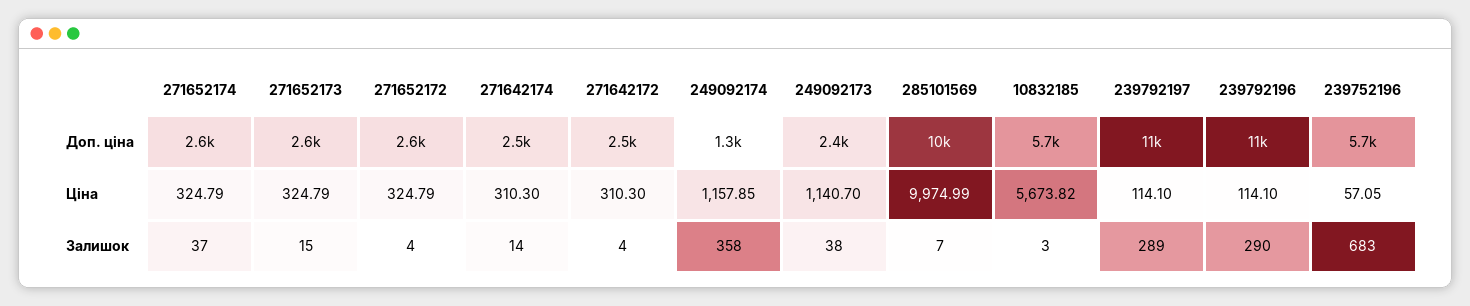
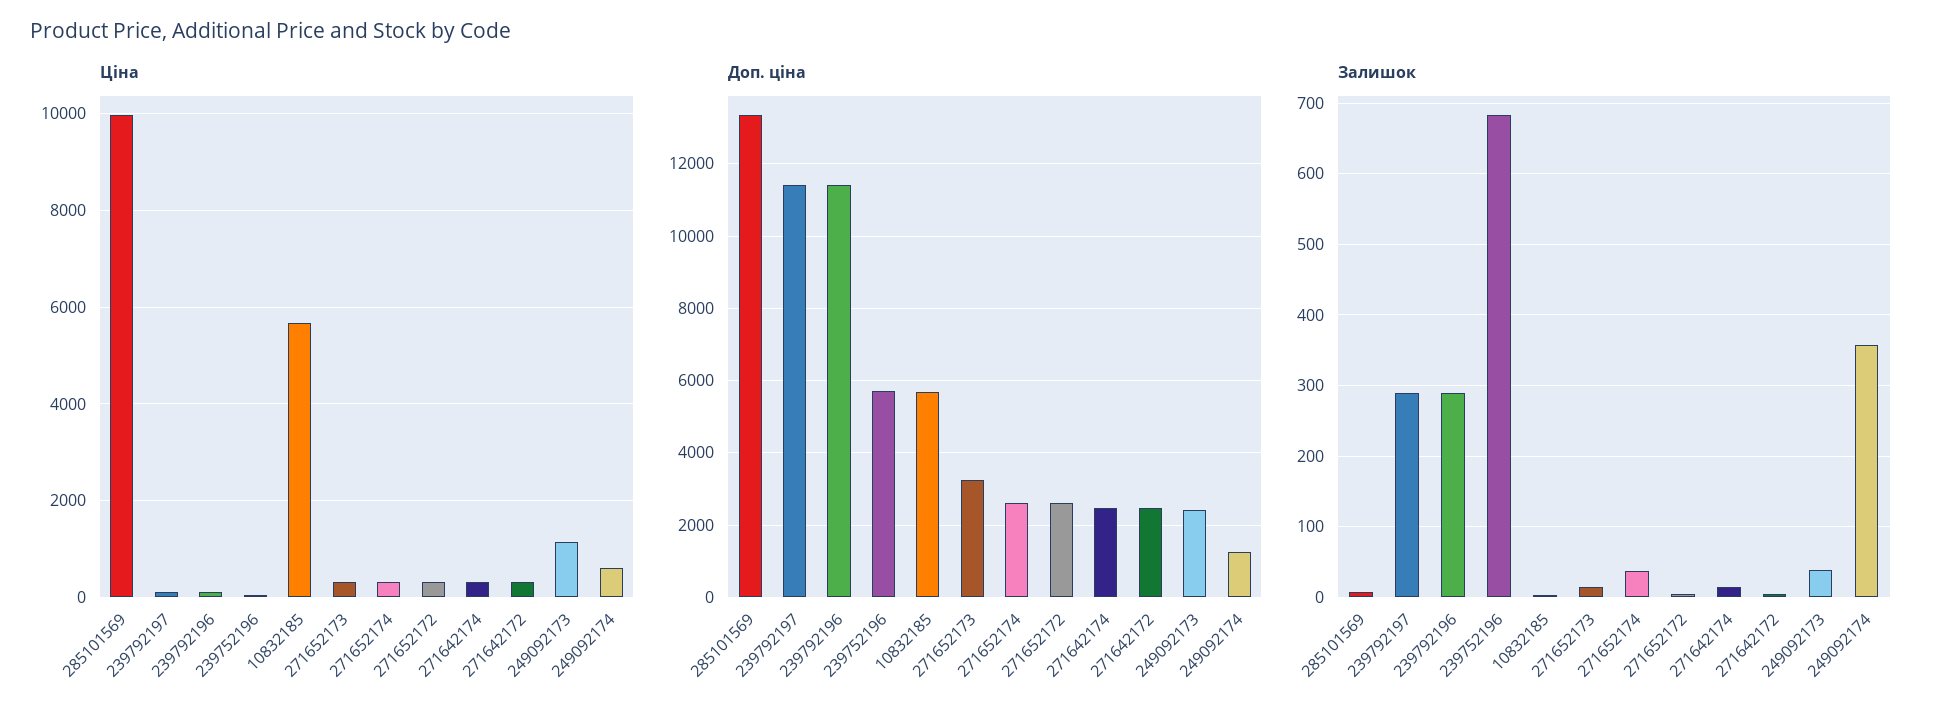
Доп. ціна, 271652173: 2600 -> 3200
Доп. ціна, 285101569: 10000 -> 13400
Ціна, 249092174: 1157.85 -> 600

